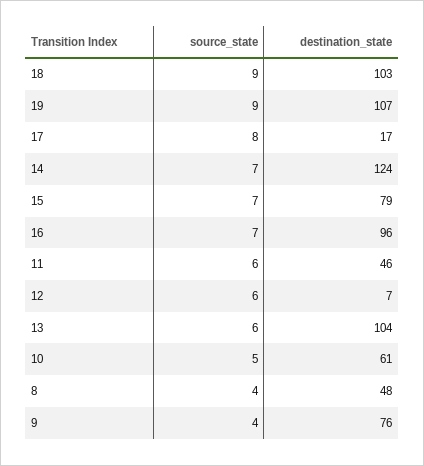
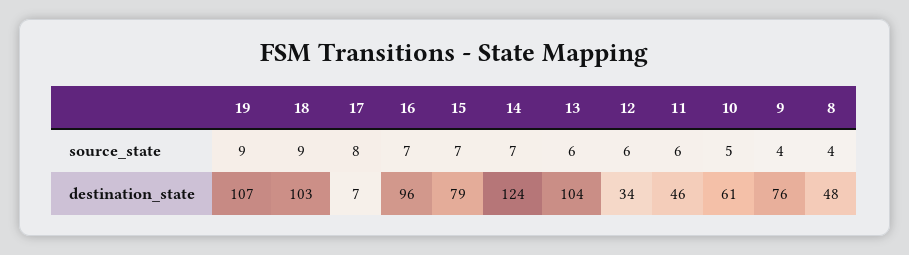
destination_state, 17: 17 -> 7
destination_state, 12: 7 -> 34

